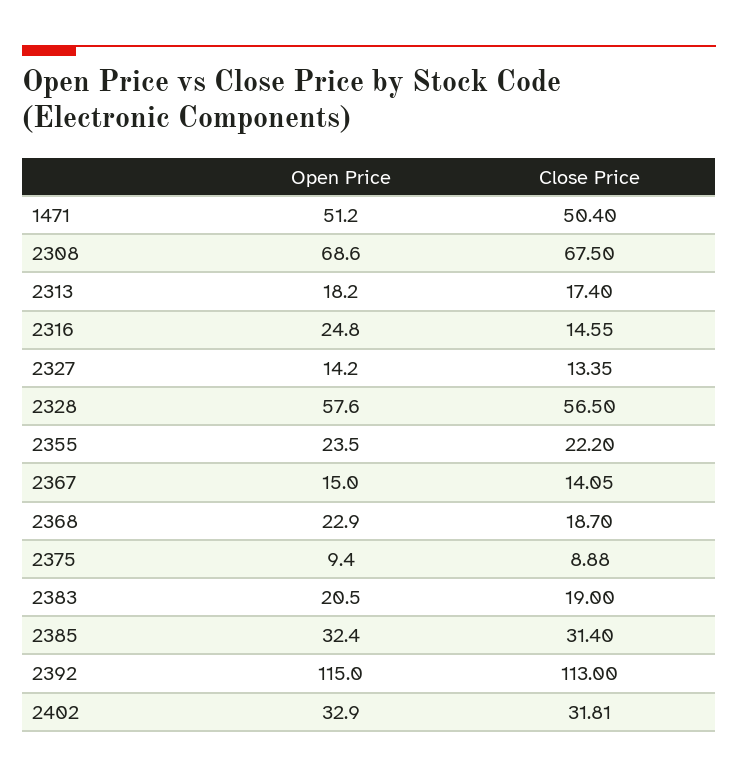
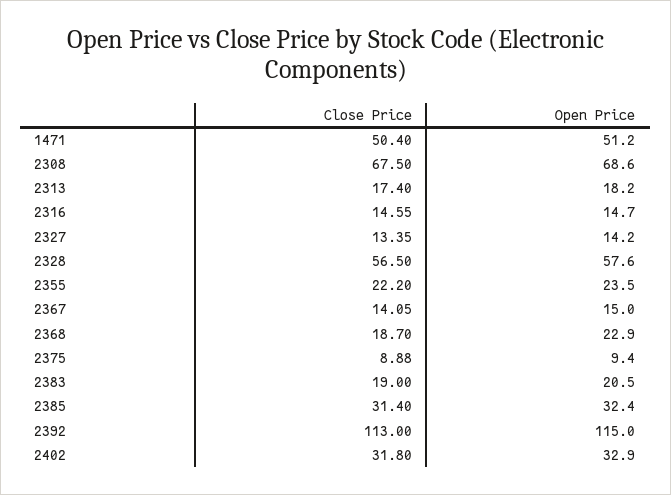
Open Price, 2316: 24.8 -> 14.7
Close Price, 2402: 31.81 -> 31.8

